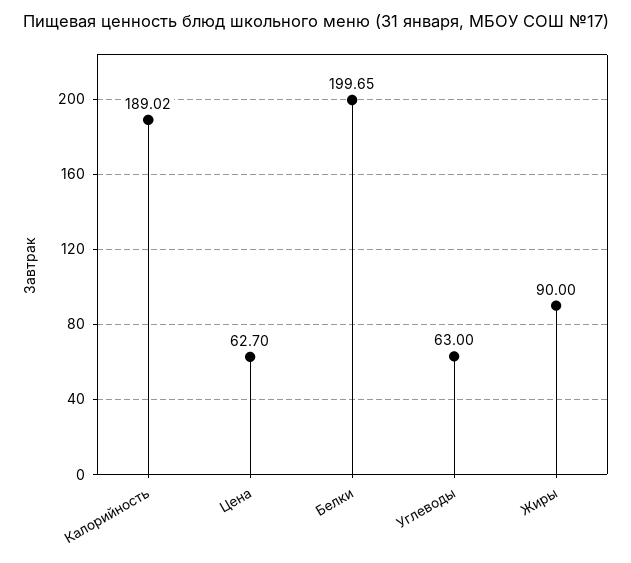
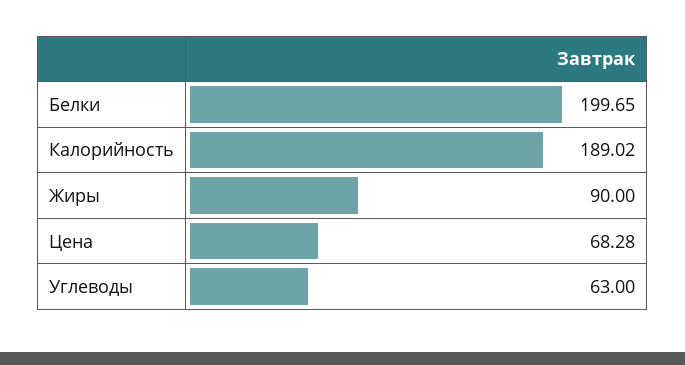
Цена: 62.7 -> 68.28

